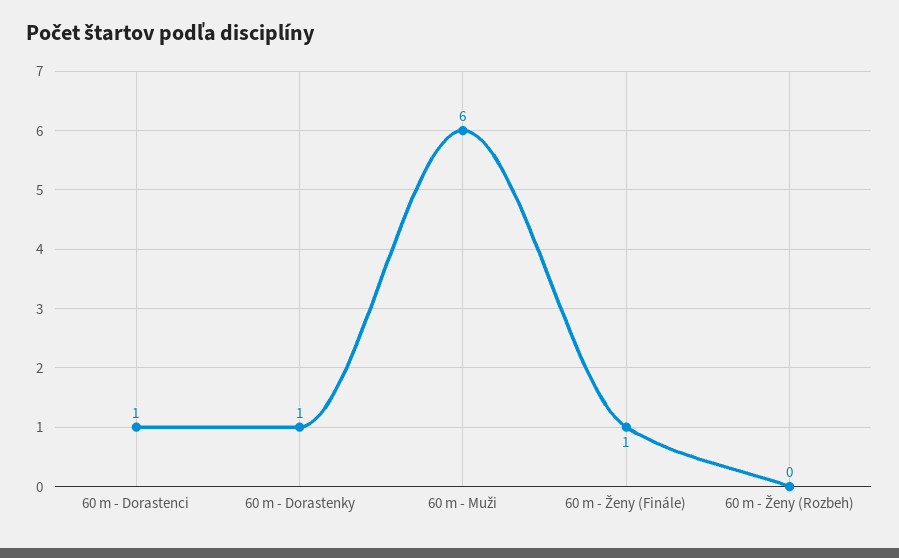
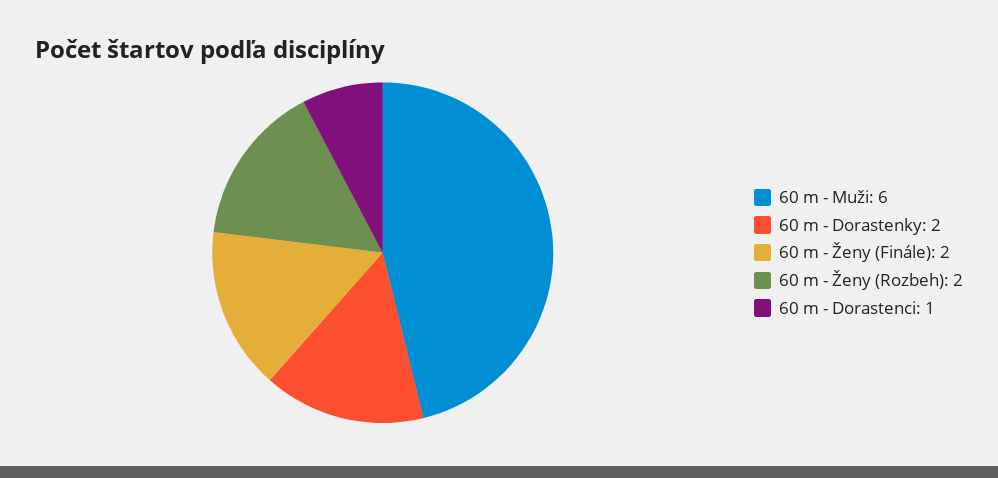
60 m - Dorastenky: 1 -> 2
60 m - Ženy (Finále): 1 -> 2
60 m - Ženy (Rozbeh): 0 -> 2

